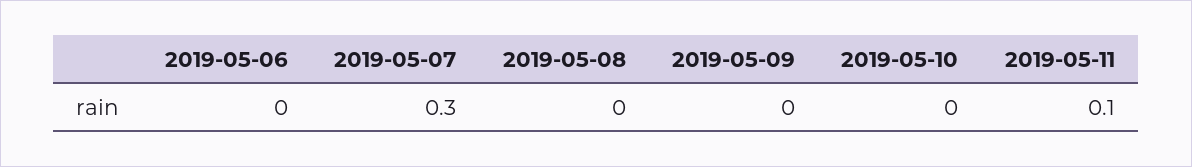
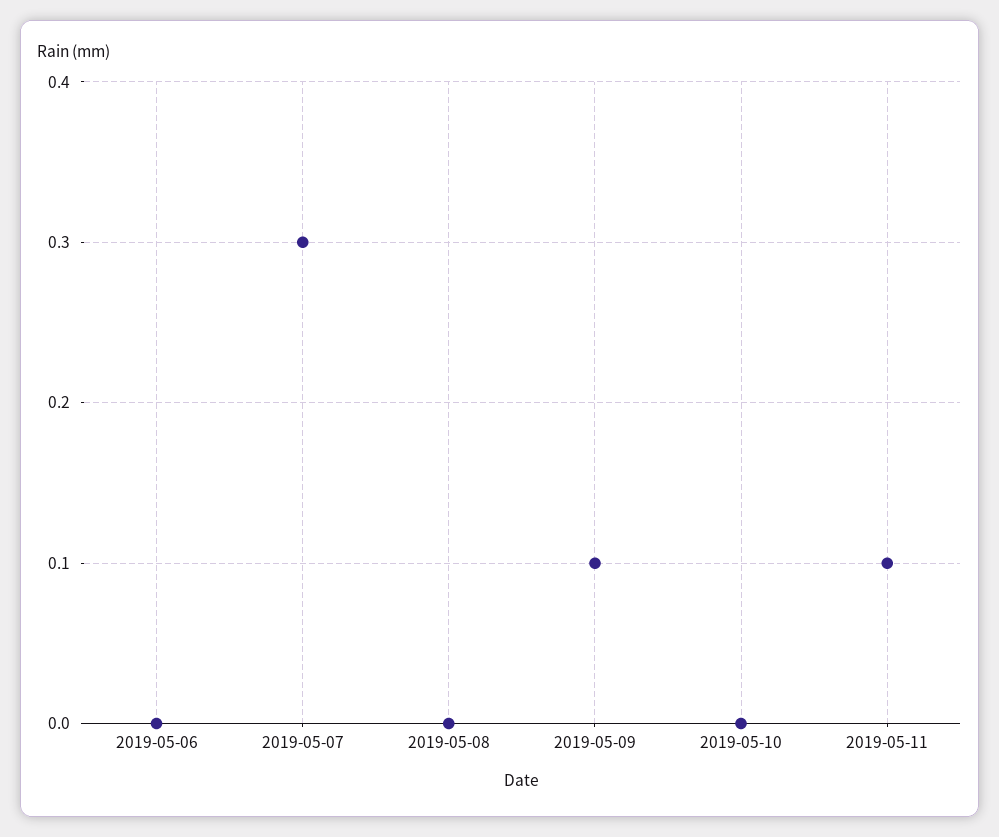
2019-05-09: 0 -> 0.1

